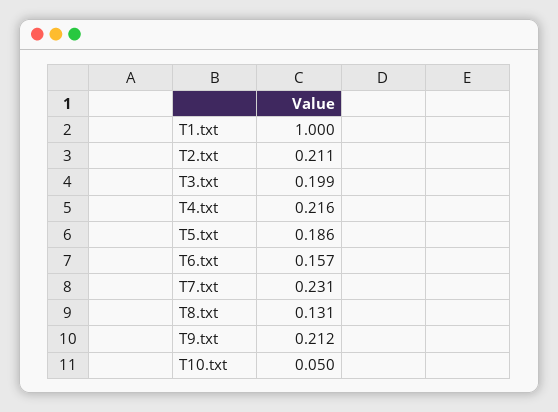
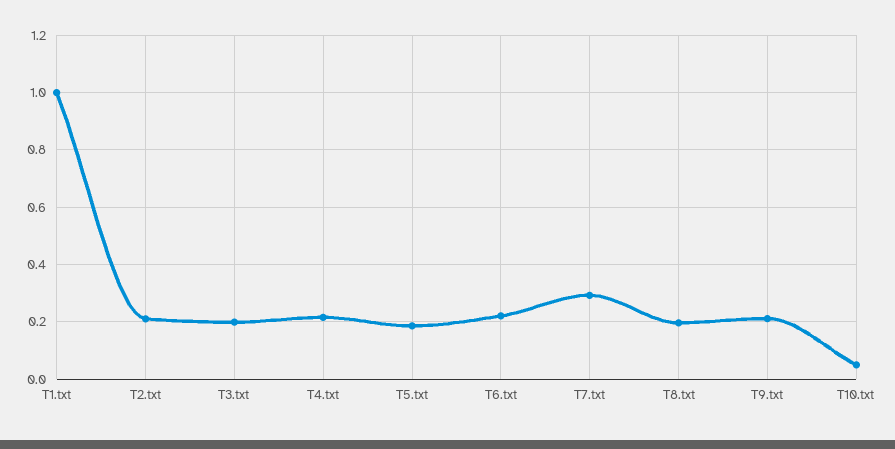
T6.txt: 0.157 -> 0.225
T7.txt: 0.231 -> 0.3
T8.txt: 0.131 -> 0.2

